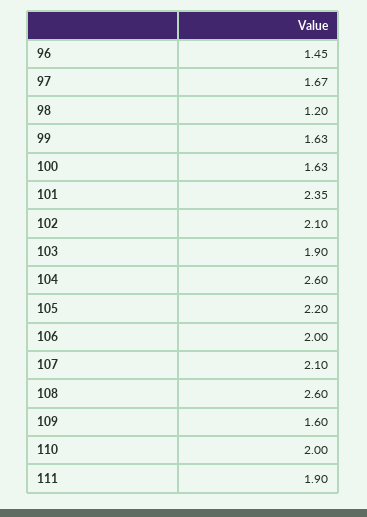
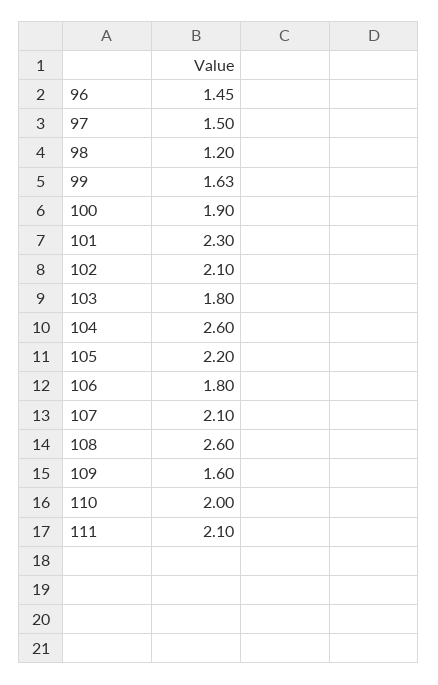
97: 1.67 -> 1.5
100: 1.63 -> 1.9
101: 2.35 -> 2.3
103: 1.9 -> 1.8
106: 2 -> 1.8
111: 1.9 -> 2.1

